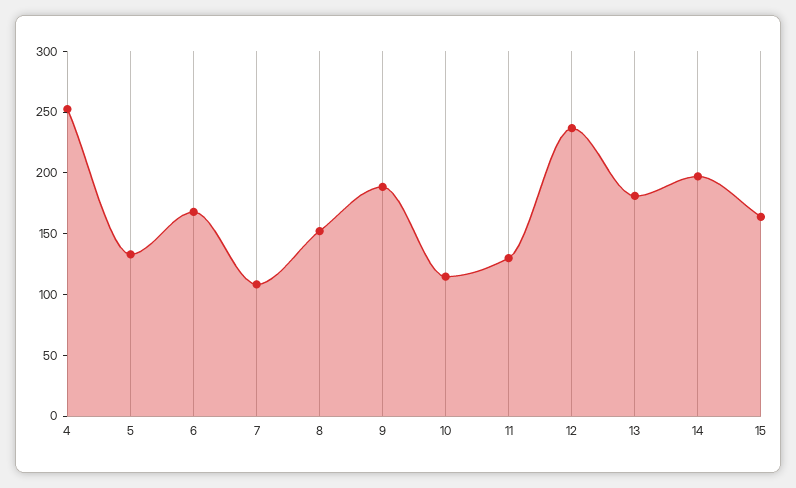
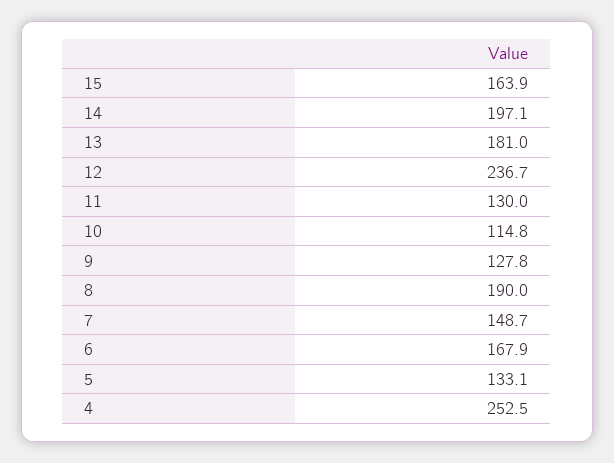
7: 110 -> 148.7
8: 150 -> 190
9: 190 -> 127.8

